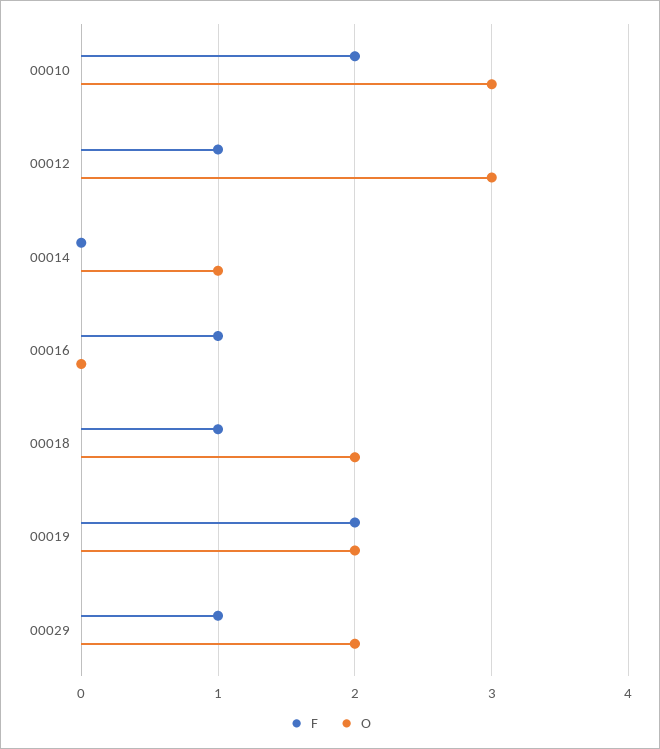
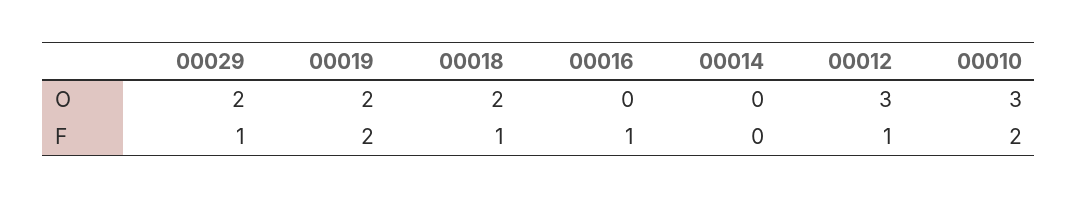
O, 00014: 1 -> 0

